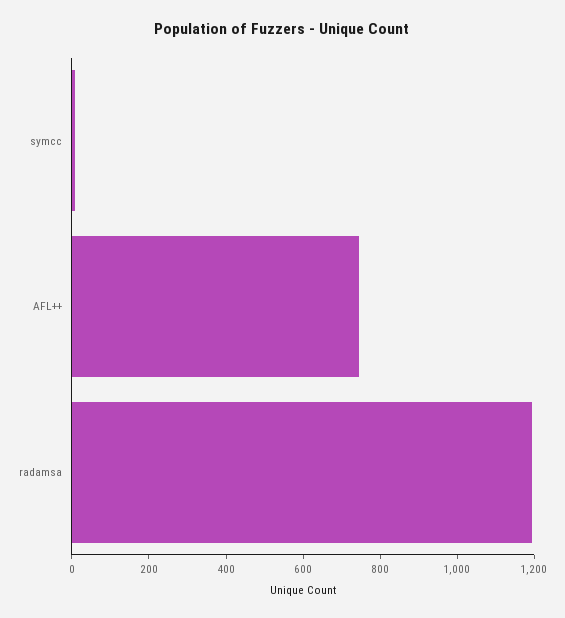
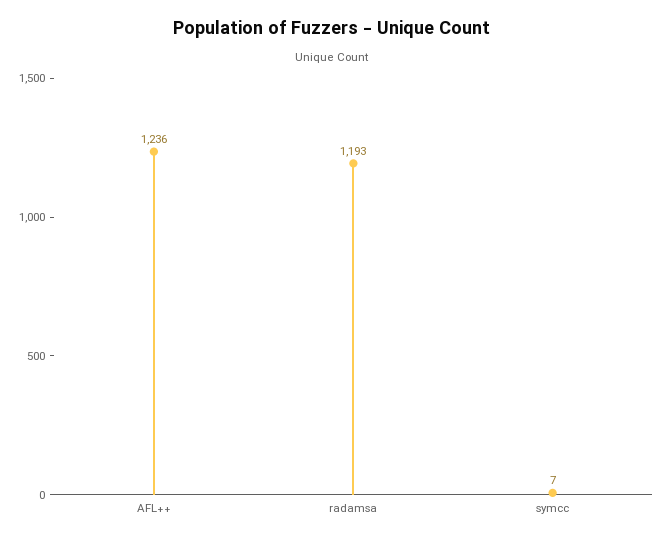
AFL++: 750 -> 1236

